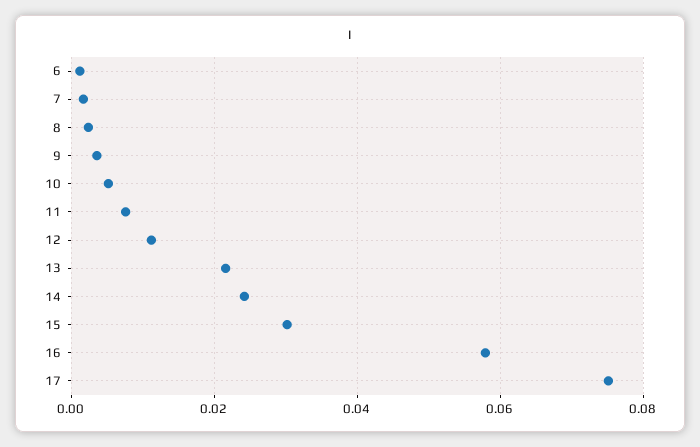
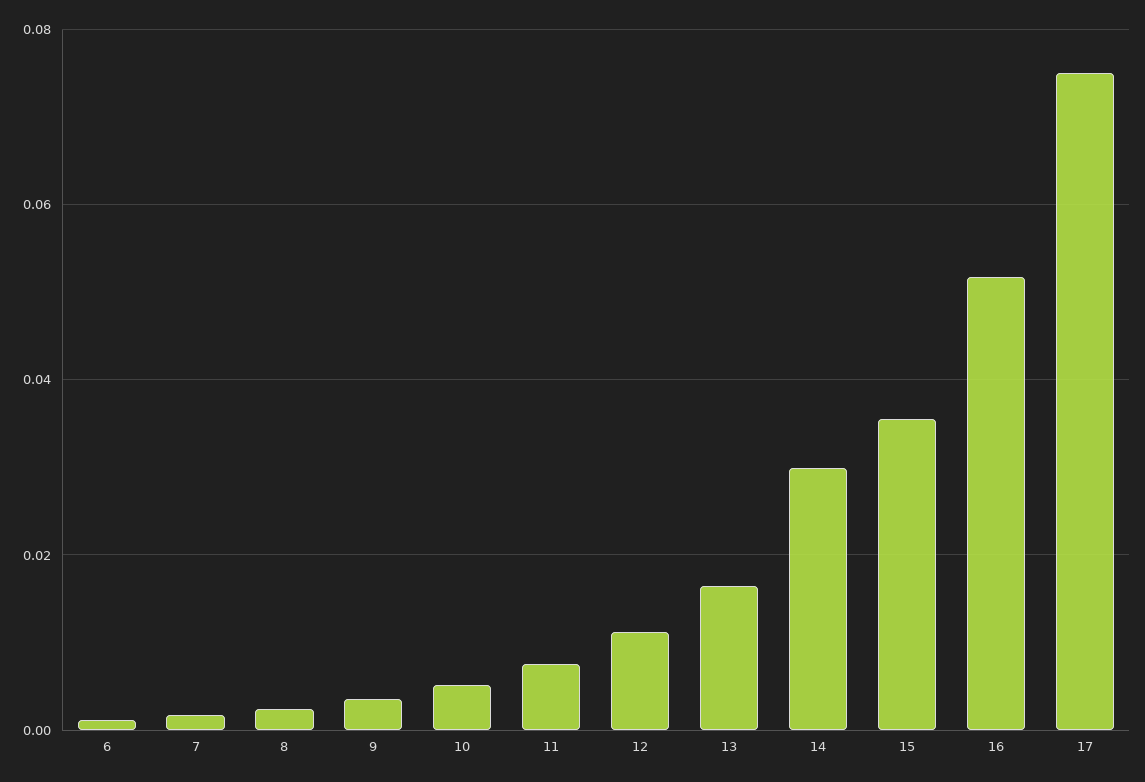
13: 0.022 -> 0.016
14: 0.024 -> 0.03
15: 0.03 -> 0.036
16: 0.058 -> 0.052

